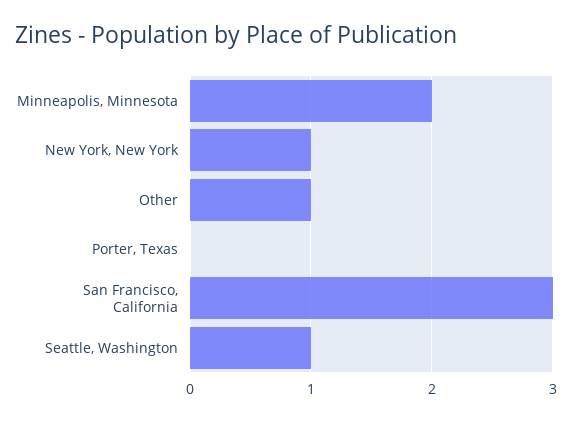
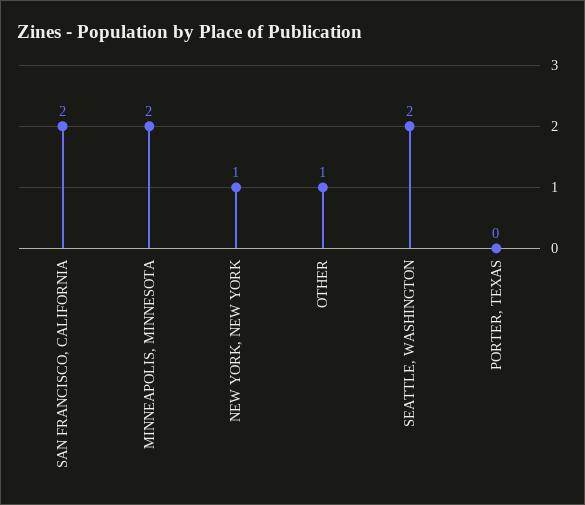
San Francisco, California: 3 -> 2
Seattle, Washington: 1 -> 2

